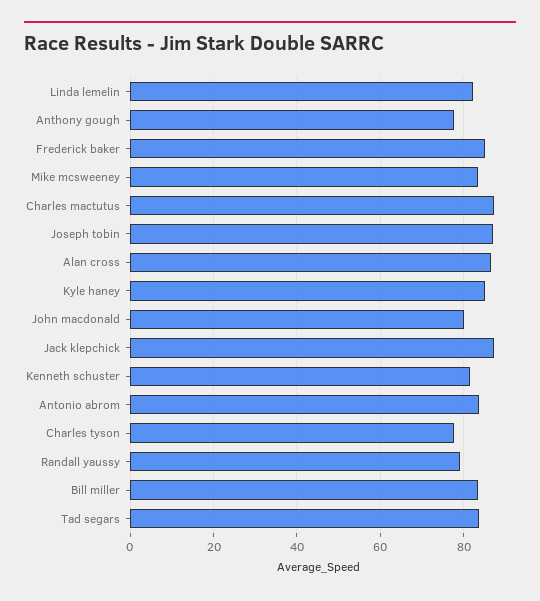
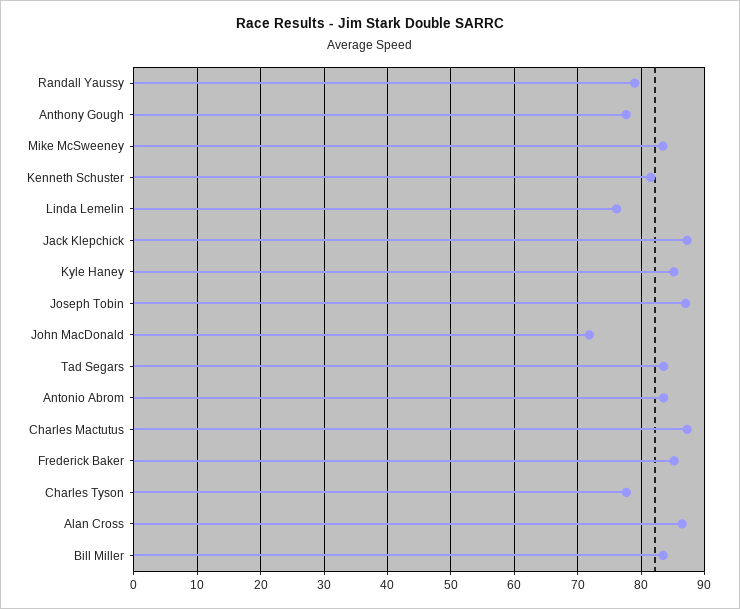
Linda lemelin: 82 -> 76
John macdonald: 80 -> 72

